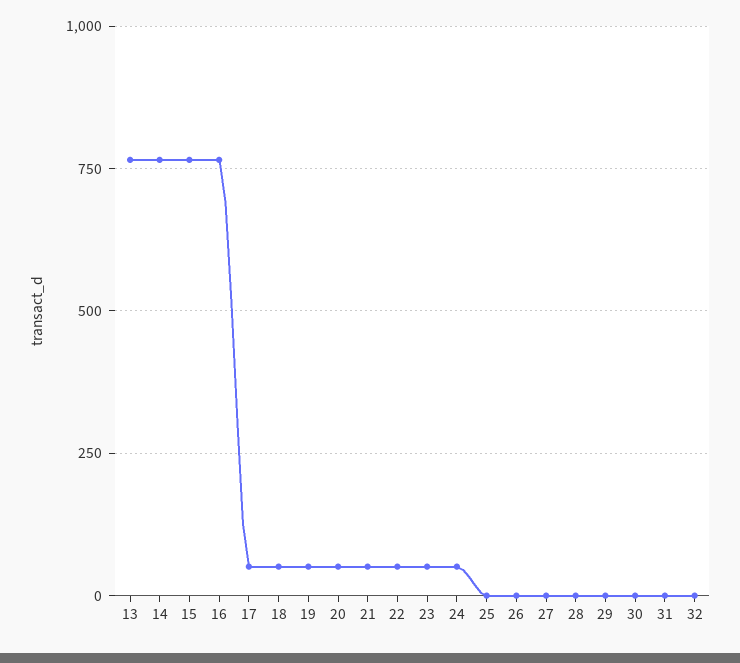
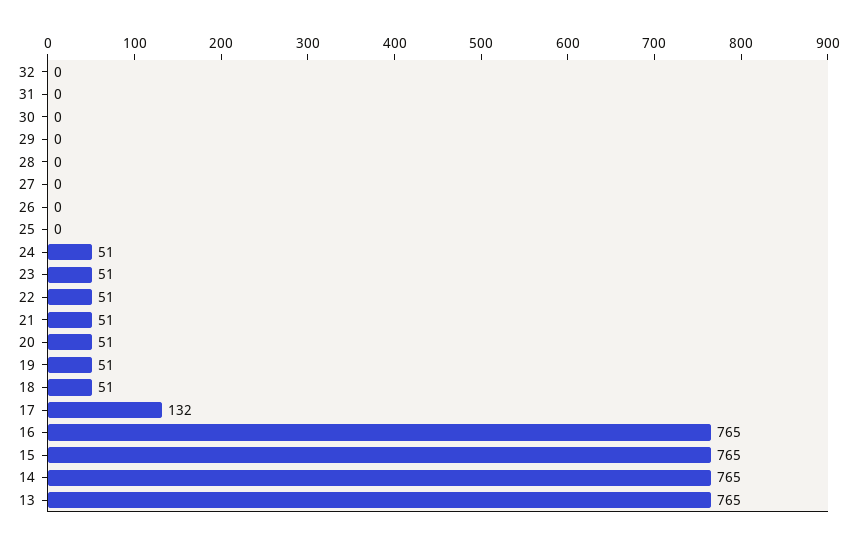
17: 50 -> 132

